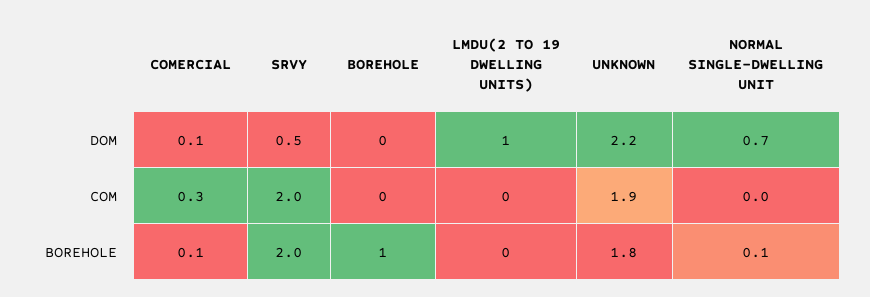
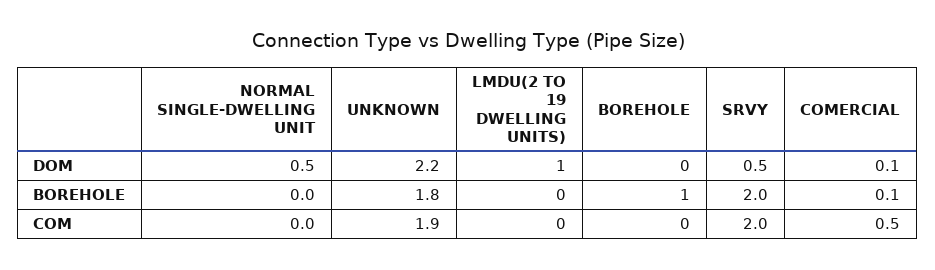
NORMAL SINGLE-DWELLING UNIT, DOM: 0.7 -> 0.5
COMERCIAL, COM: 0.3 -> 0.5
NORMAL SINGLE-DWELLING UNIT, BOREHOLE: 0.1 -> 0

